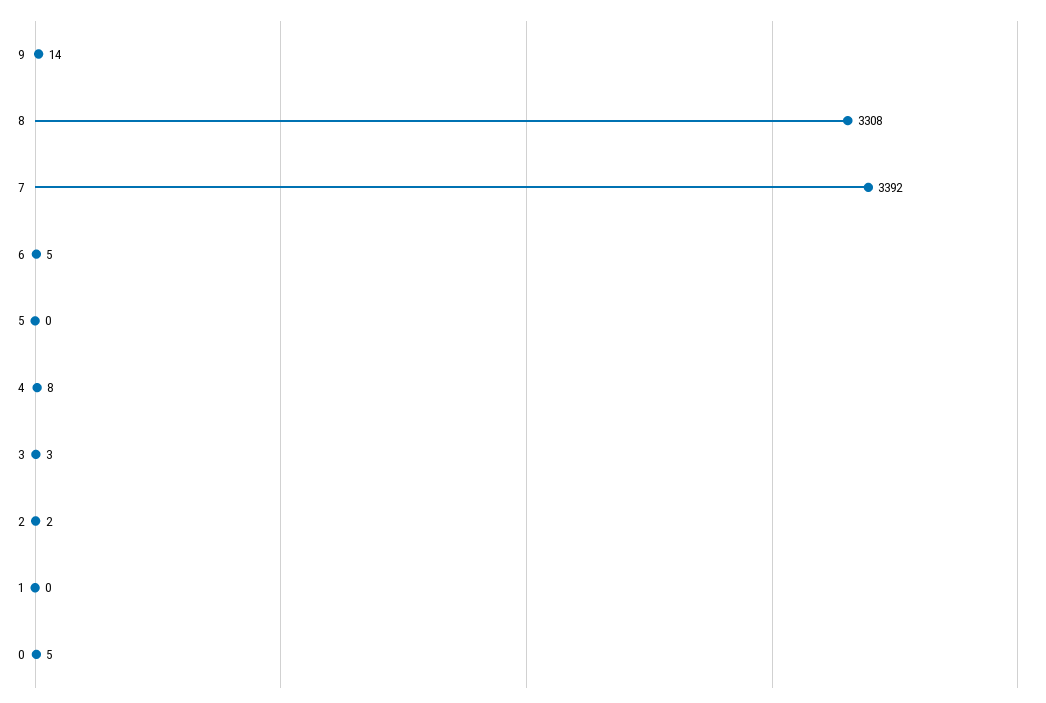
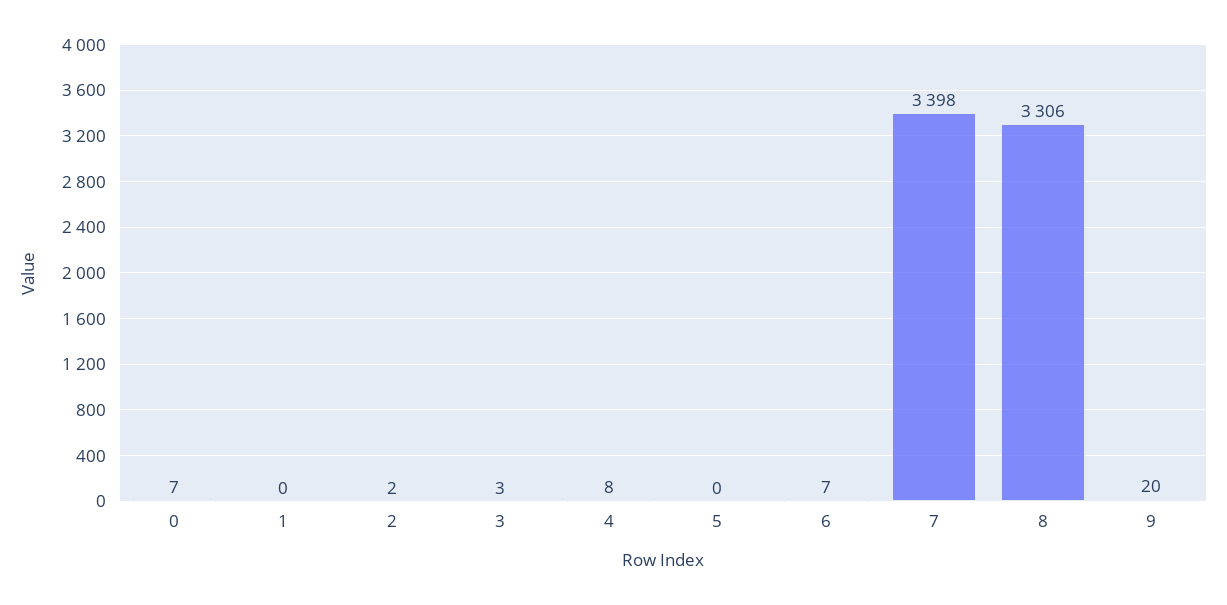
9: 14 -> 20
8: 3308 -> 3306
7: 3392 -> 3398
6: 5 -> 7
0: 5 -> 7

